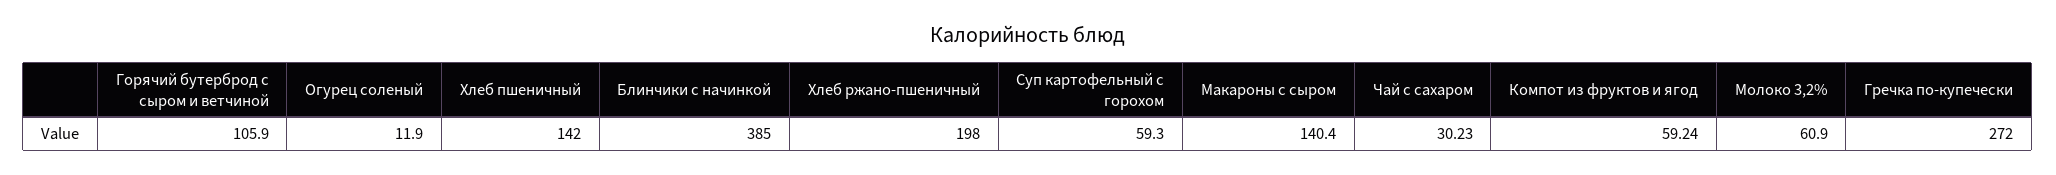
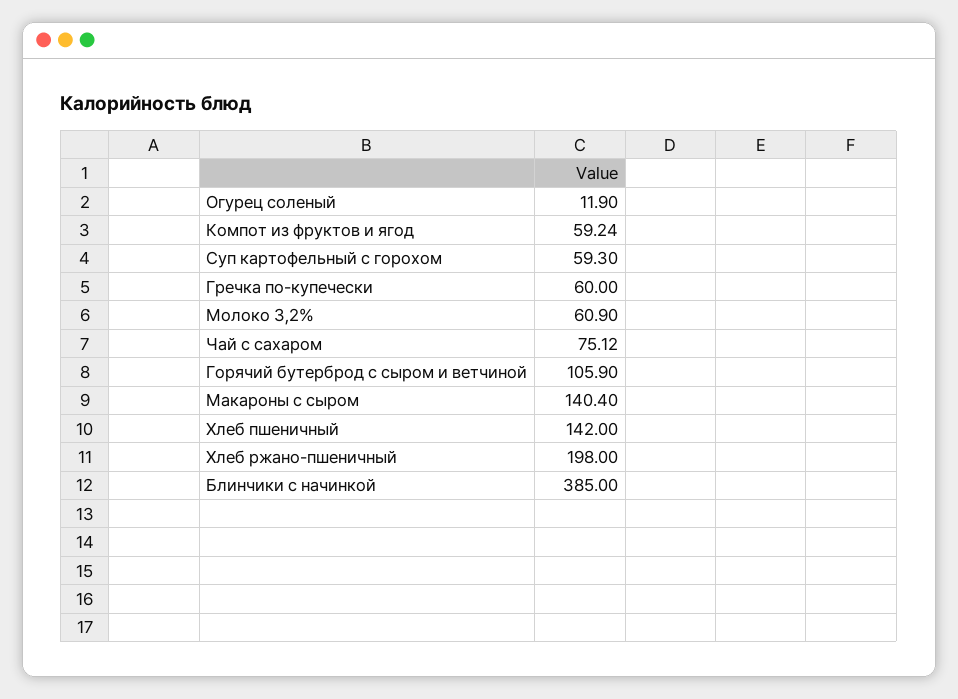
Чай с сахаром: 30.23 -> 75.12
Гречка по-купечески: 272 -> 60

